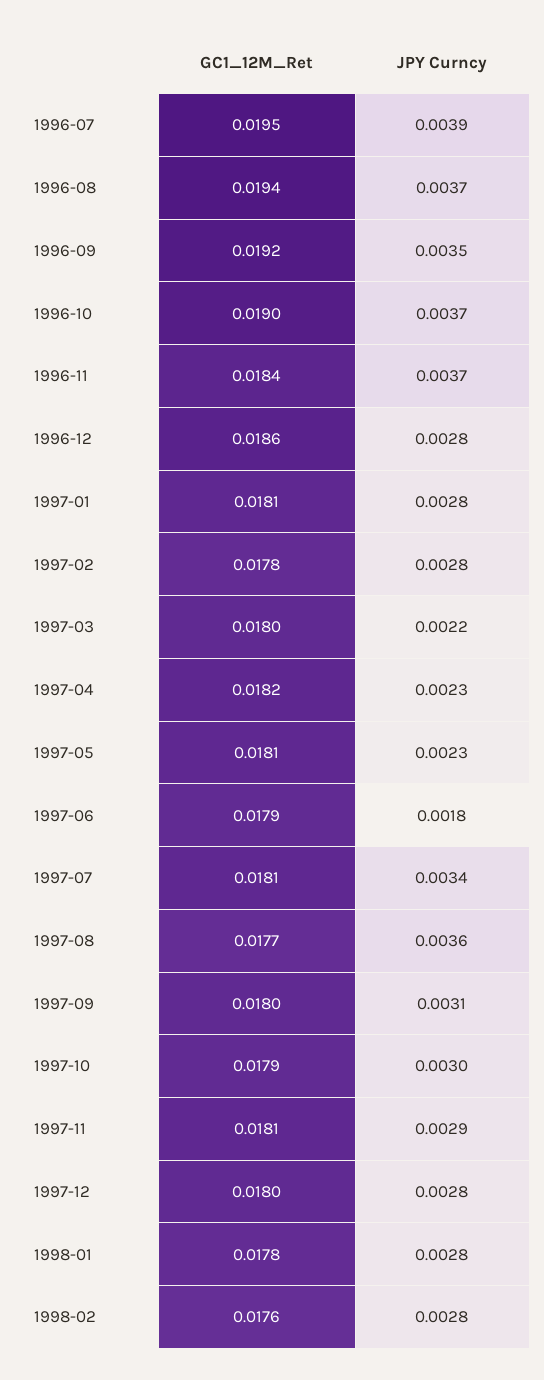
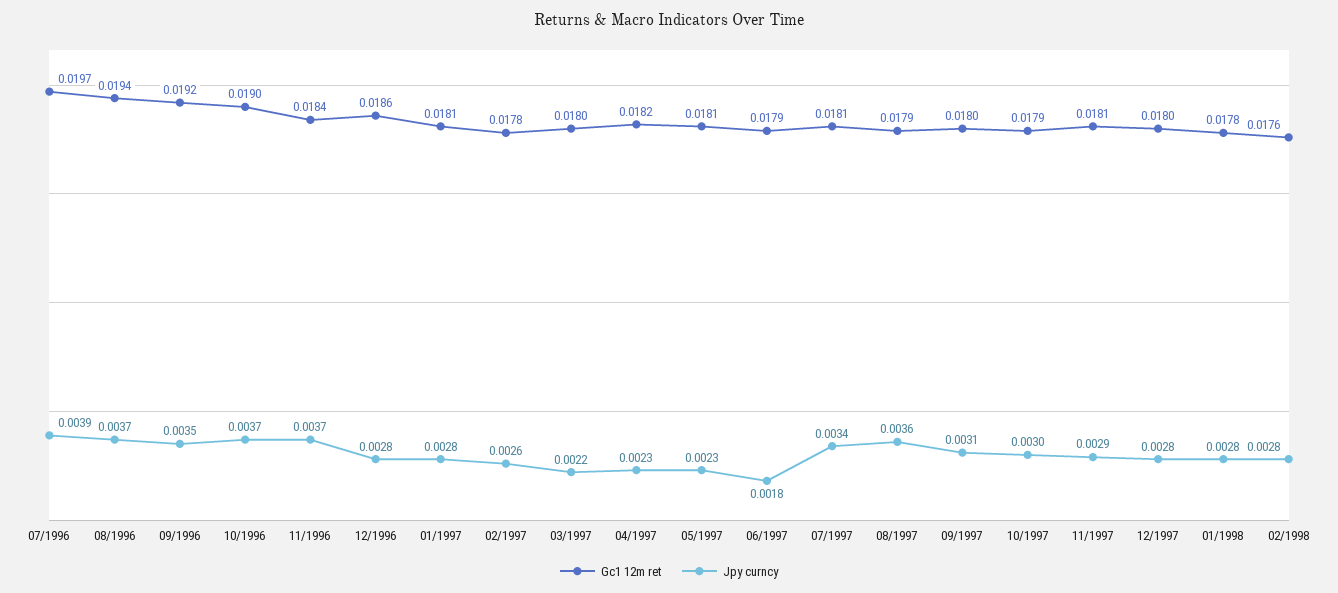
GC1_12M_Ret, 1996-07: 0.0195 -> 0.0197
JPY Curncy, 1997-02: 0.0028 -> 0.0026
GC1_12M_Ret, 1997-08: 0.0177 -> 0.0179

